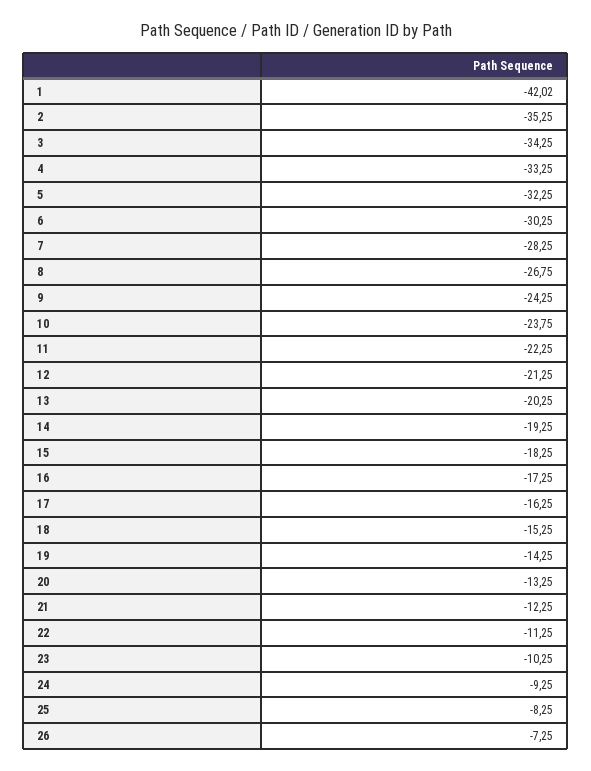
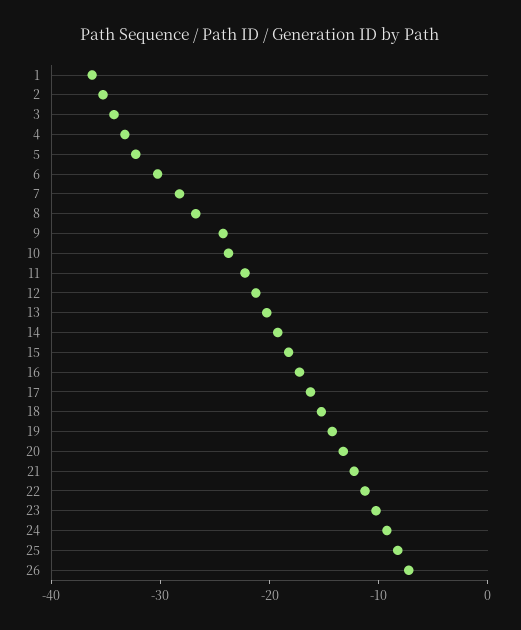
1: -42.02 -> -36

